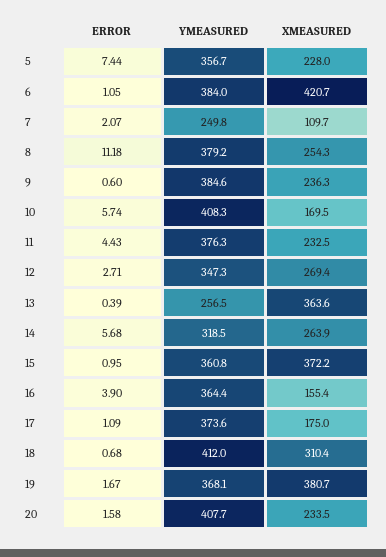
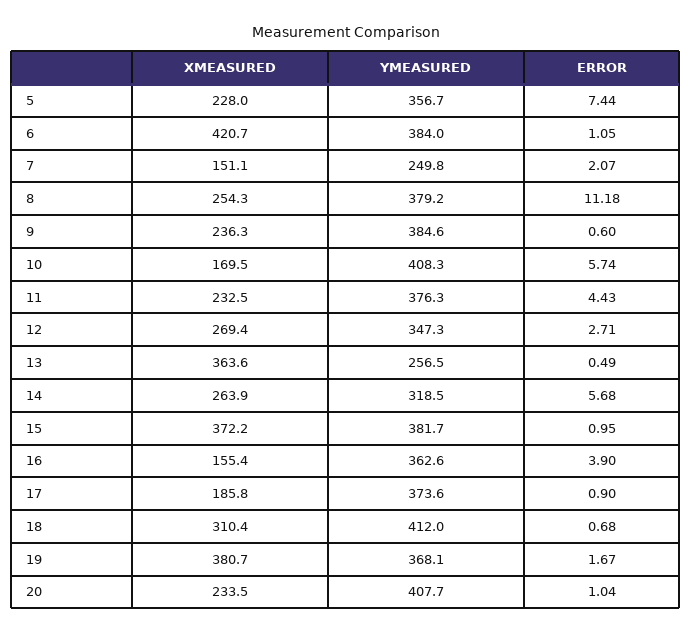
XMEASURED, 7: 109.7 -> 151.1
ERROR, 13: 0.39 -> 0.49
YMEASURED, 15: 360.8 -> 381.7
YMEASURED, 16: 364.4 -> 362.6
ERROR, 17: 1.09 -> 0.9
XMEASURED, 17: 175 -> 185.8
ERROR, 20: 1.58 -> 1.04

